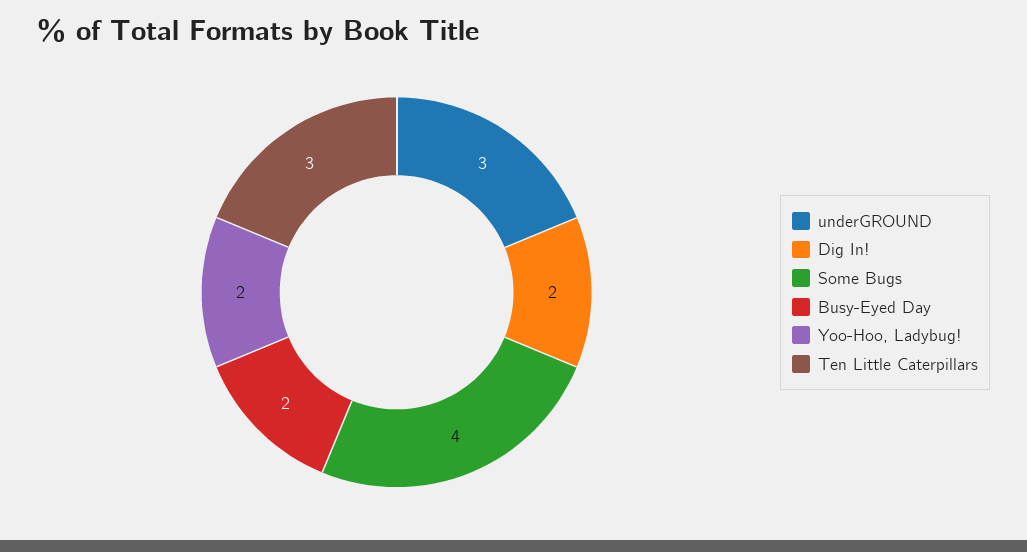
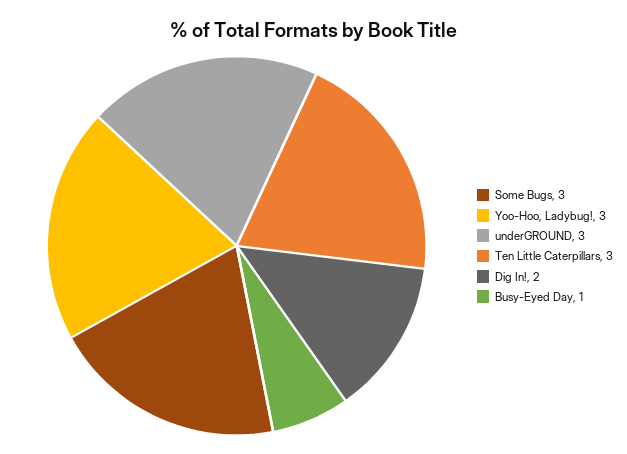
Some Bugs: 4 -> 3
Busy-Eyed Day: 2 -> 1
Yoo-Hoo, Ladybug!: 2 -> 3

